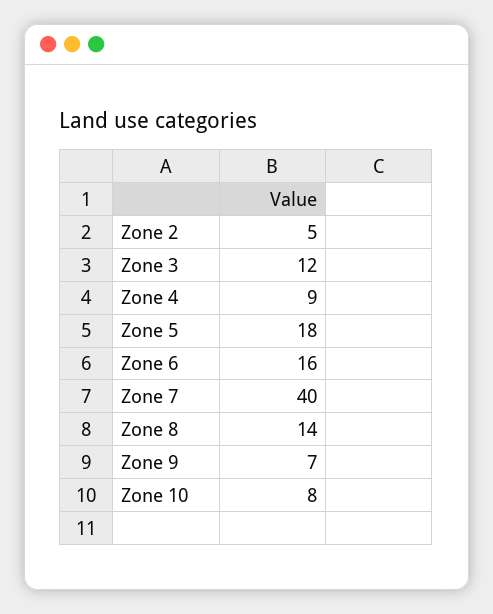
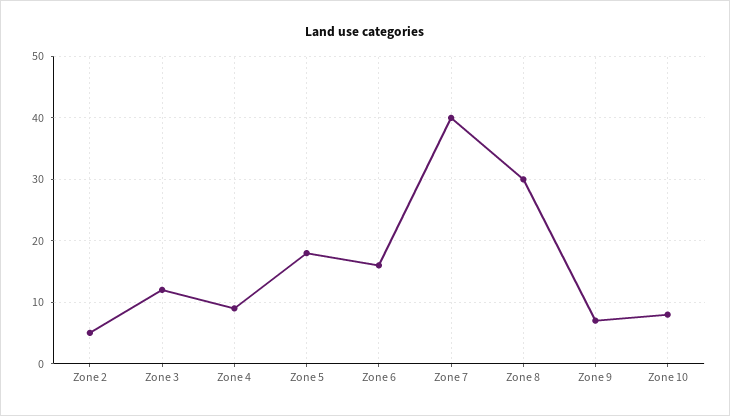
Zone 8: 14 -> 30

